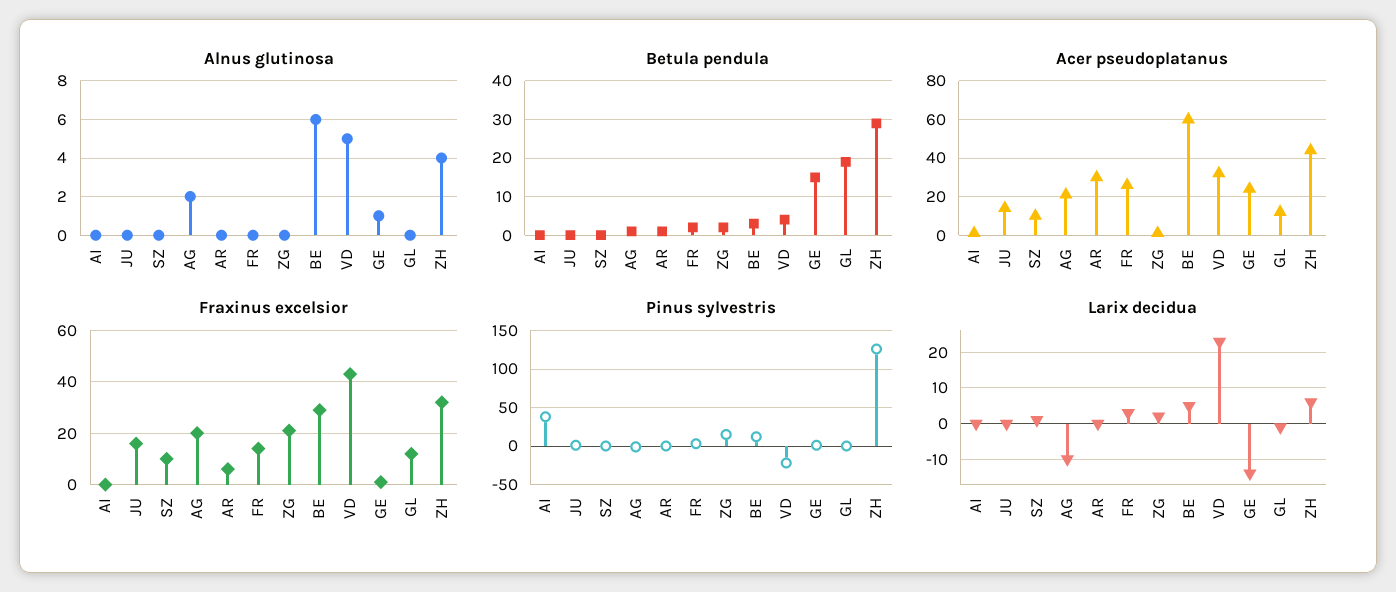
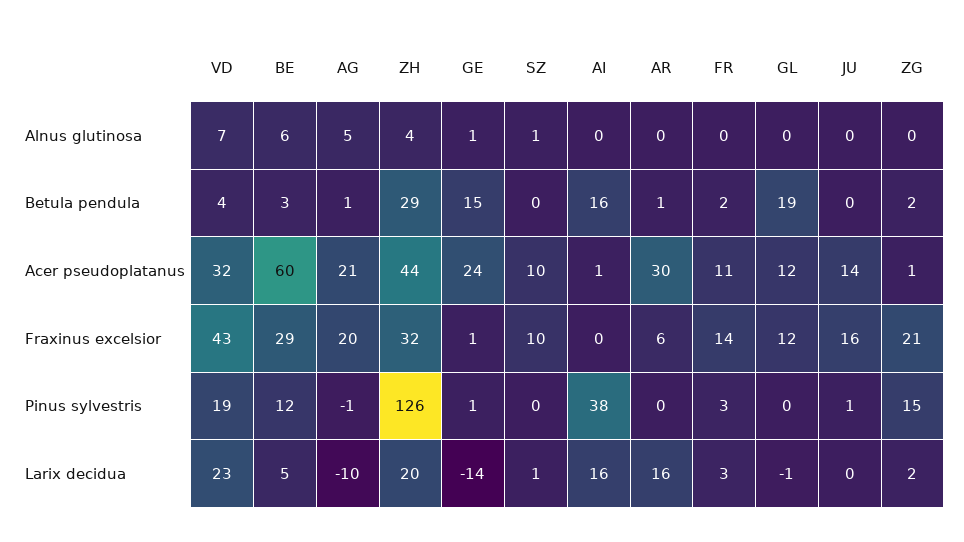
Alnus glutinosa, SZ: 0 -> 1
Alnus glutinosa, AG: 2 -> 5
Alnus glutinosa, VD: 5 -> 7
Betula pendula, AI: 0 -> 16
Acer pseudoplatanus, FR: 25 -> 11
Pinus sylvestris, VD: -20 -> 19
Larix decidua, AI: 0 -> 16
Larix decidua, AR: 0 -> 16
Larix decidua, ZH: 5 -> 20

